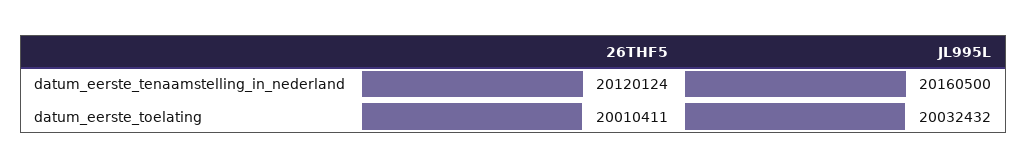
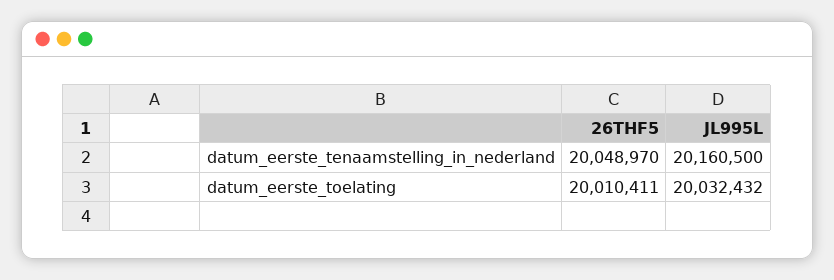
26THF5, datum_eerste_tenaamstelling_in_nederland: 20120124 -> 20048970

